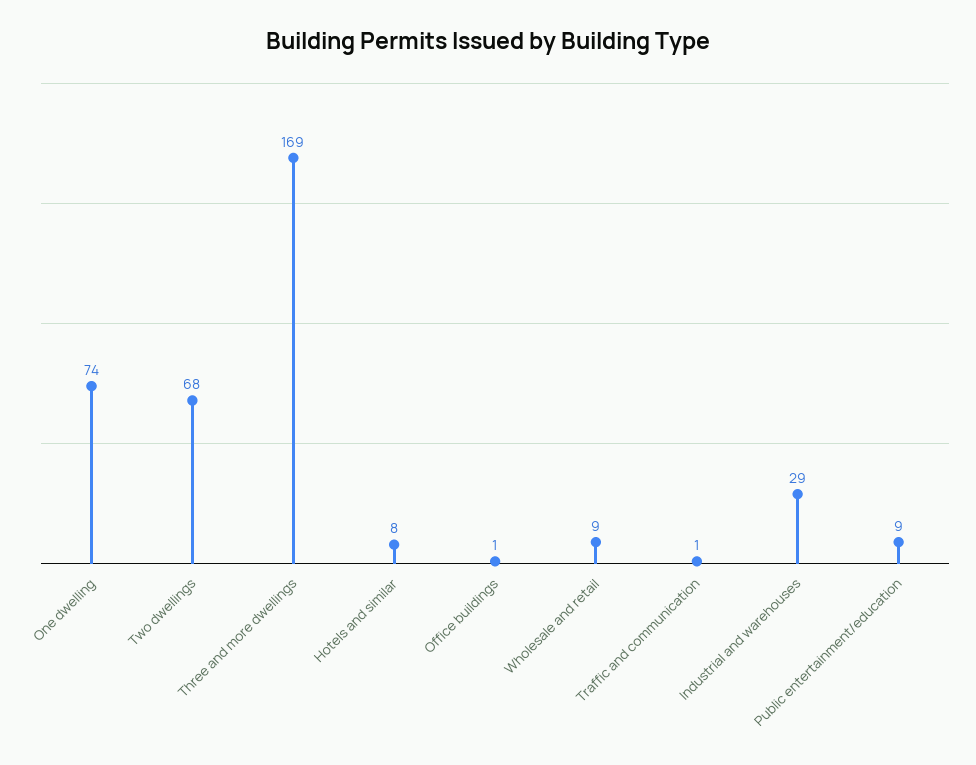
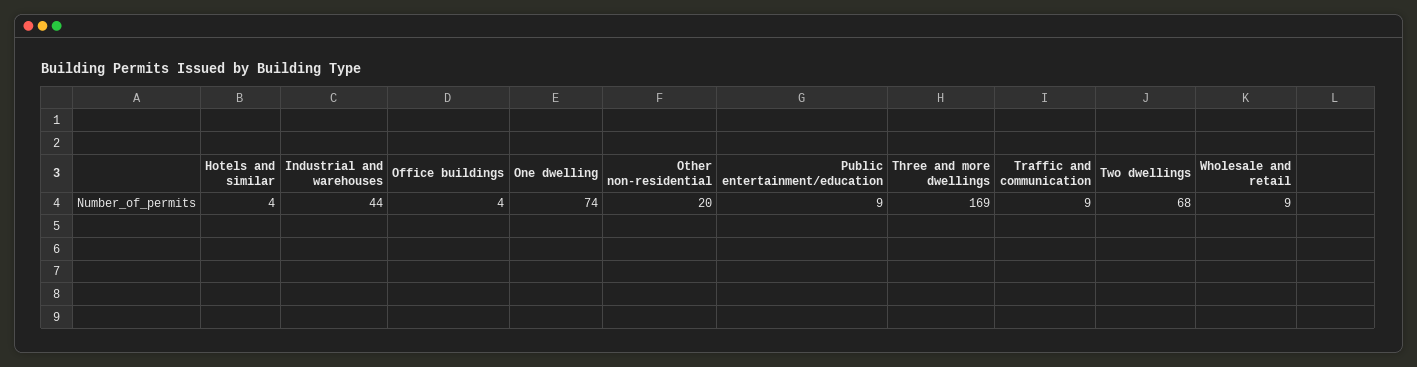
Hotels and similar: 8 -> 4
Office buildings: 1 -> 4
Traffic and communication: 1 -> 9
Industrial and warehouses: 29 -> 44
Other non-residential: none -> 20

